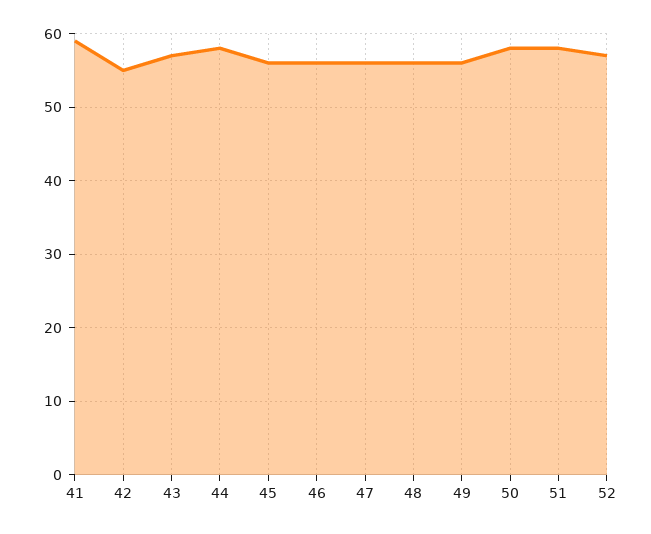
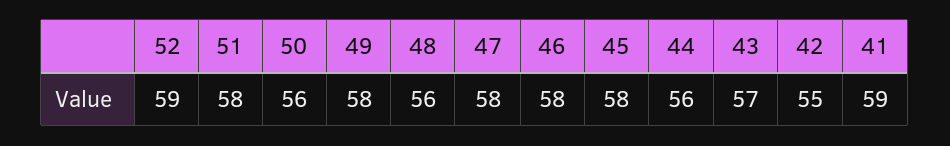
44: 58 -> 56
45: 56 -> 58
46: 56 -> 58
47: 56 -> 58
49: 56 -> 58
50: 58 -> 56
52: 57 -> 59

